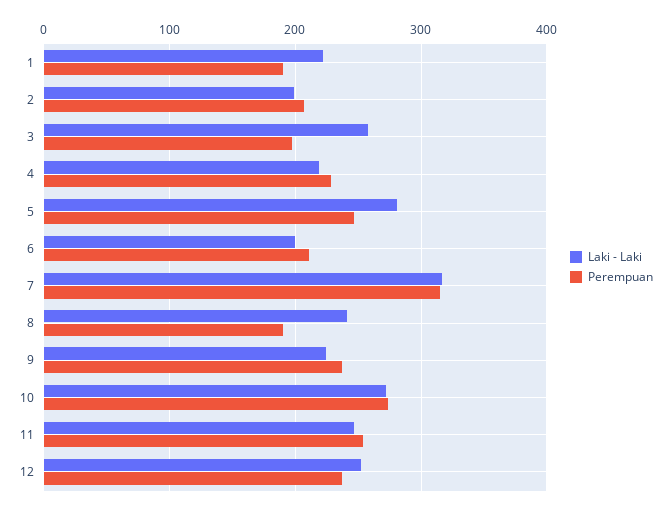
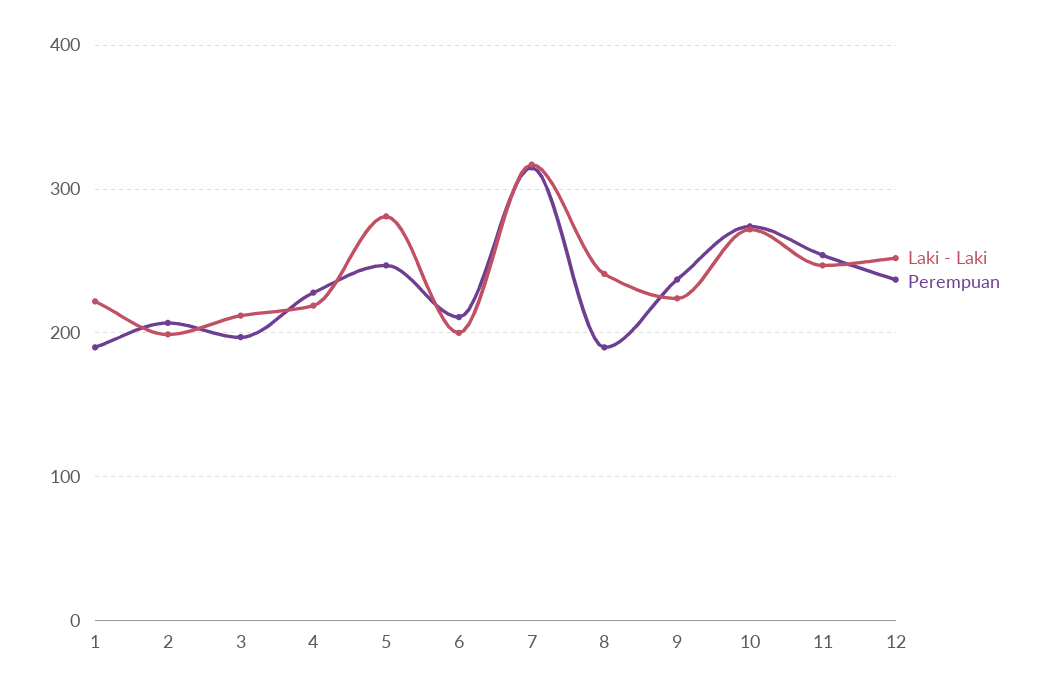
Laki - Laki, 3: 260 -> 210

